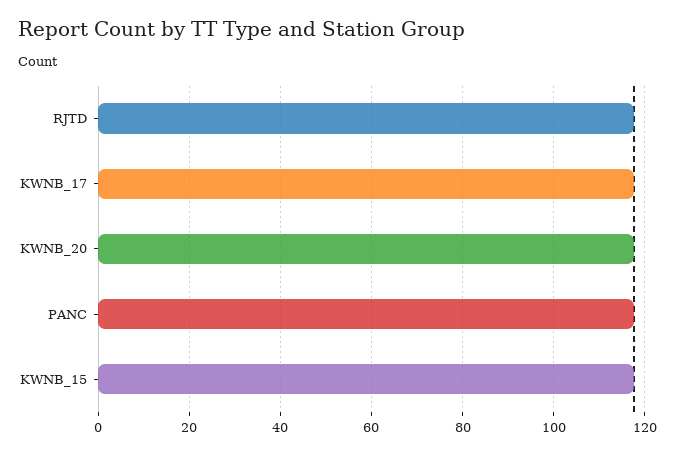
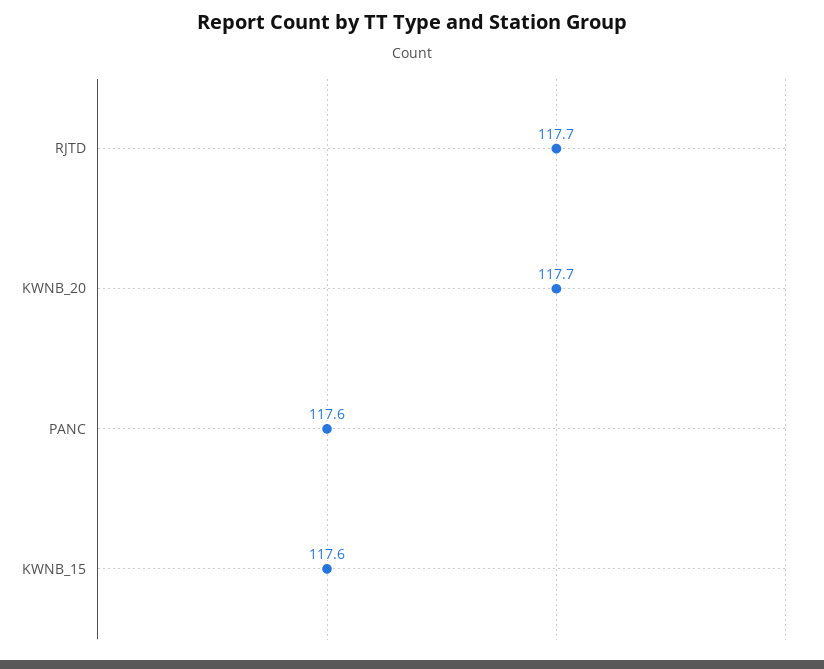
KWNB_17: 118 -> none

